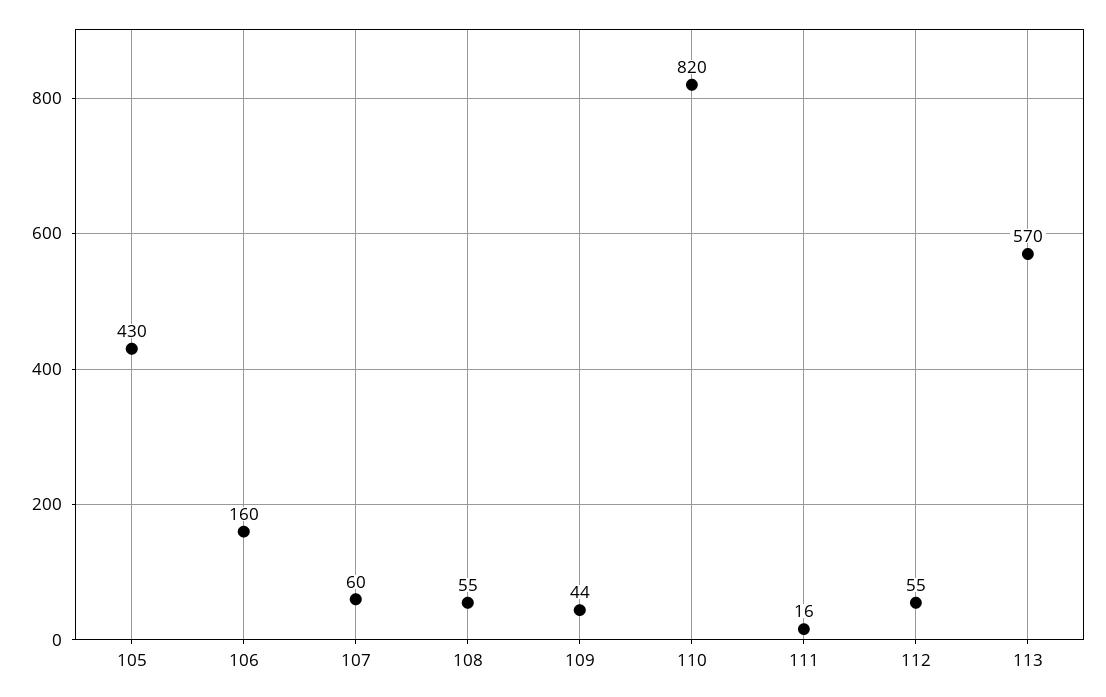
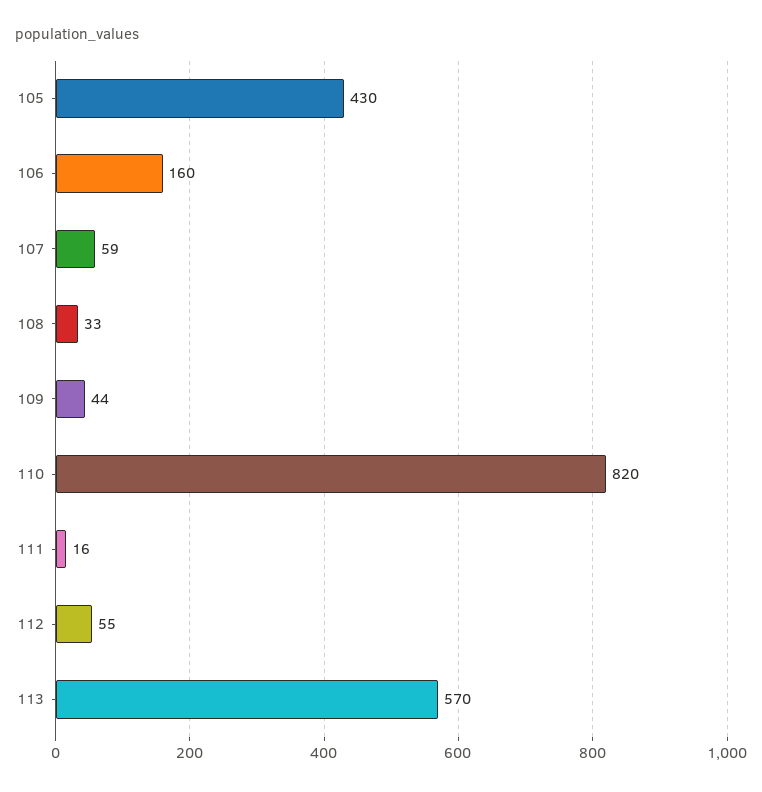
107: 60 -> 59
108: 55 -> 33

